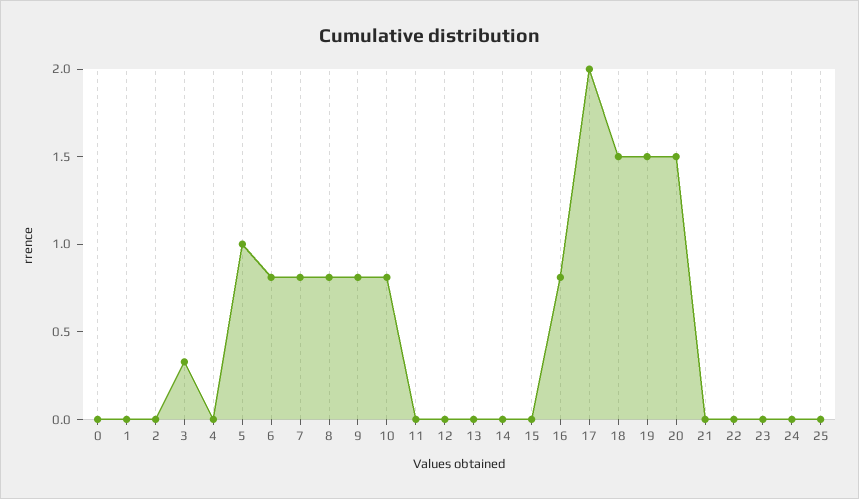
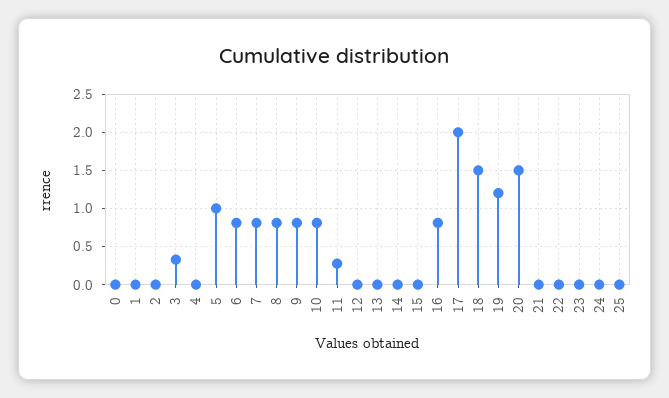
11: 0 -> 0.3
19: 1.5 -> 1.2

